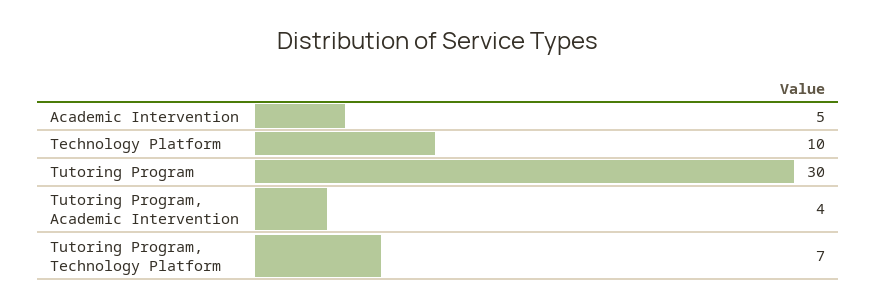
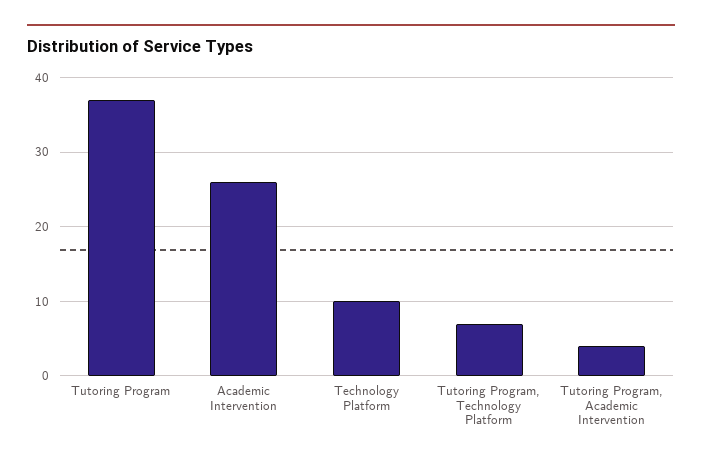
Academic Intervention: 5 -> 26
Tutoring Program: 30 -> 37

